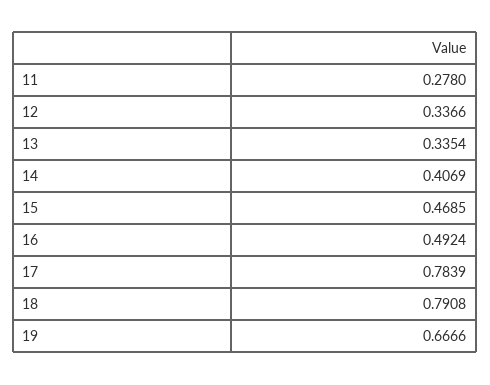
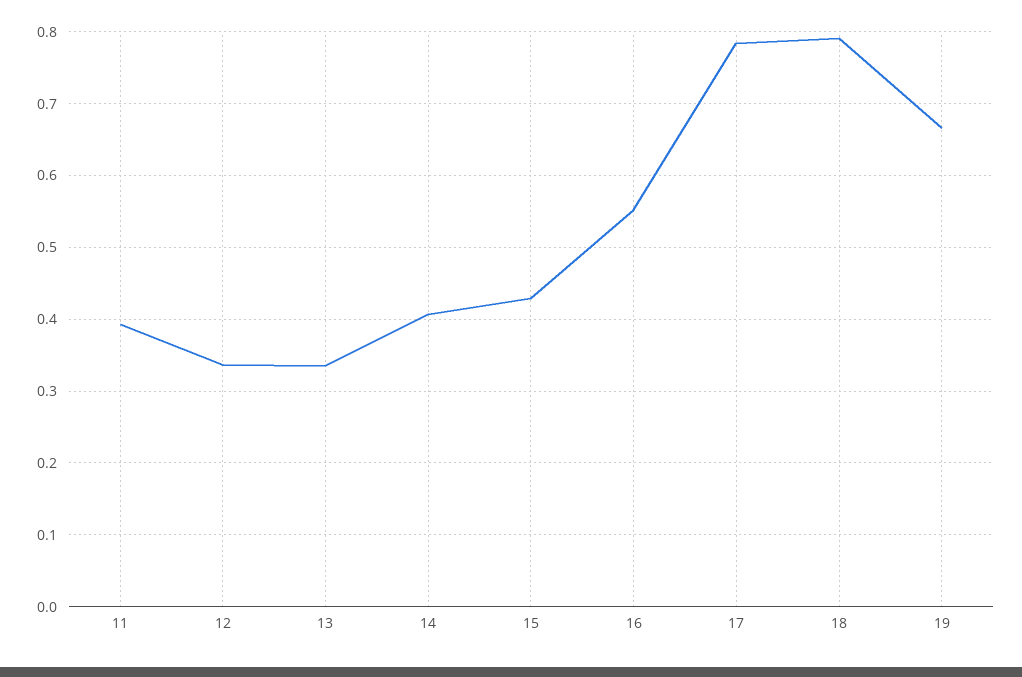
11: 0.278 -> 0.39
15: 0.4685 -> 0.43
16: 0.4924 -> 0.55

